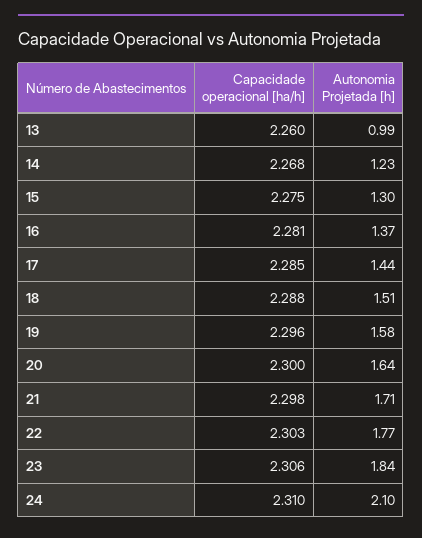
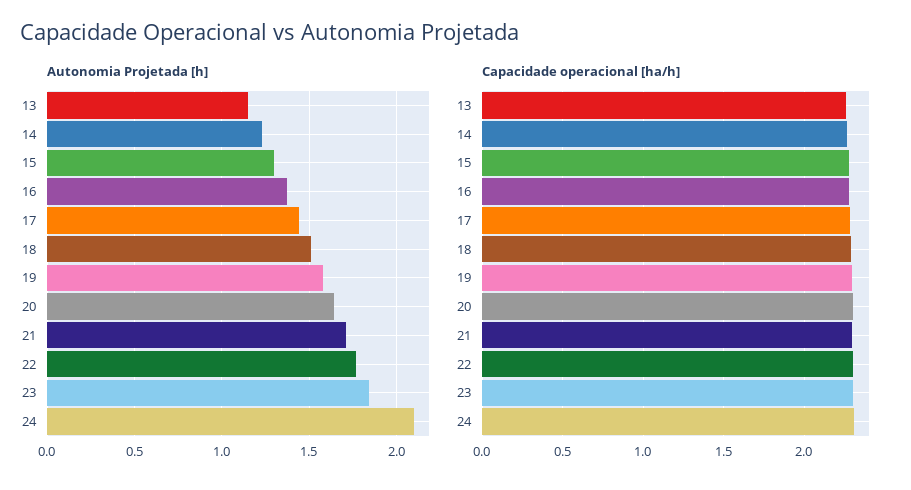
Autonomia Projetada [h], 13: 0.99 -> 1.15

